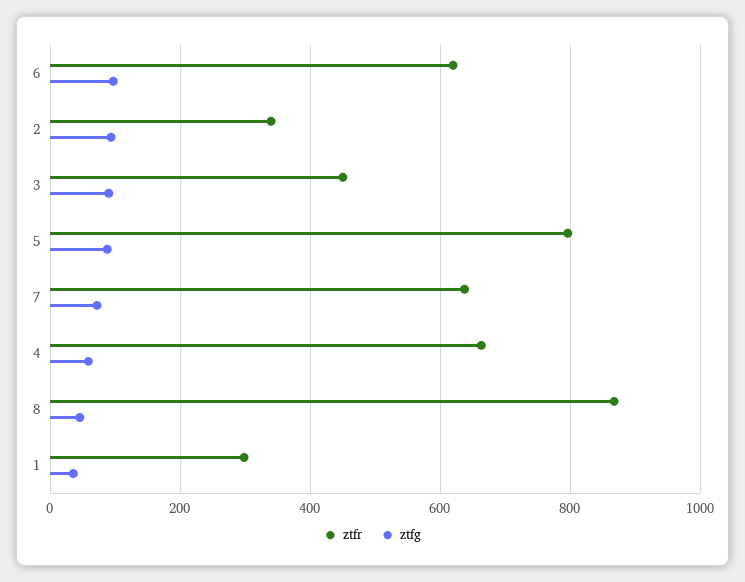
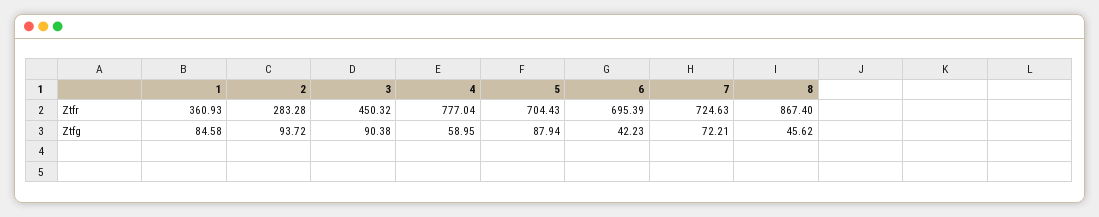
ztfr, 6: 620 -> 695.39
ztfg, 6: 100 -> 42.23
ztfr, 2: 340 -> 283.28
ztfr, 5: 800 -> 704.43
ztfr, 7: 640 -> 724.63
ztfr, 4: 660 -> 777.04
ztfr, 1: 300 -> 360.93
ztfg, 1: 40 -> 84.58

